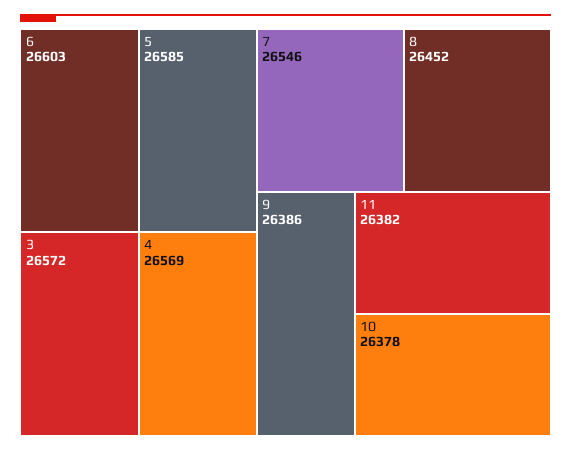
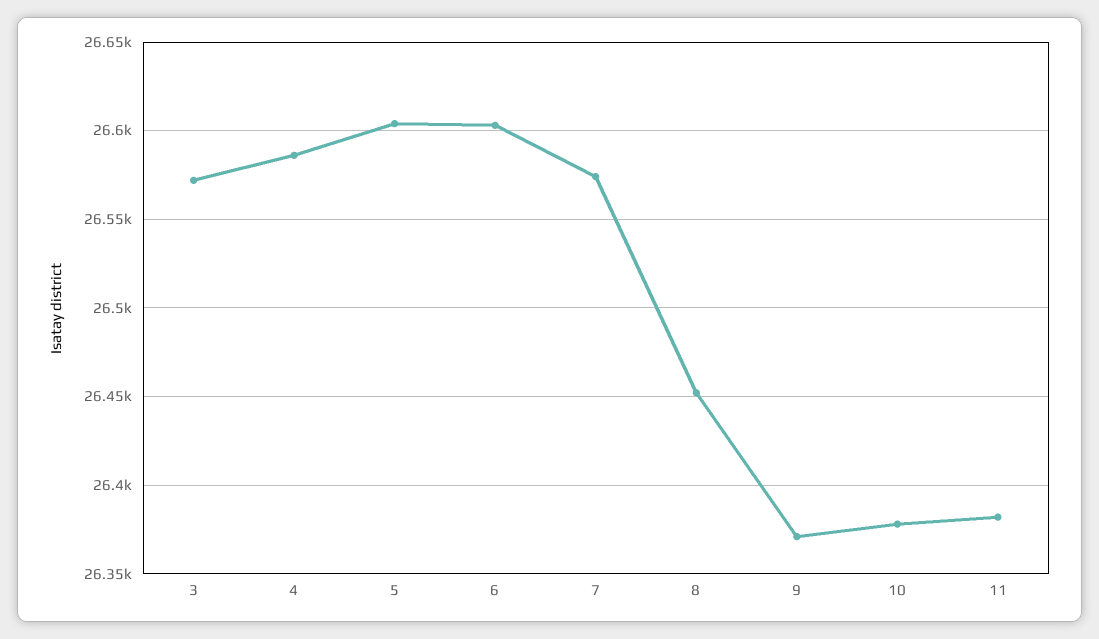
5: 26585 -> 26605
4: 26569 -> 26585
7: 26546 -> 26575
9: 26386 -> 26370

